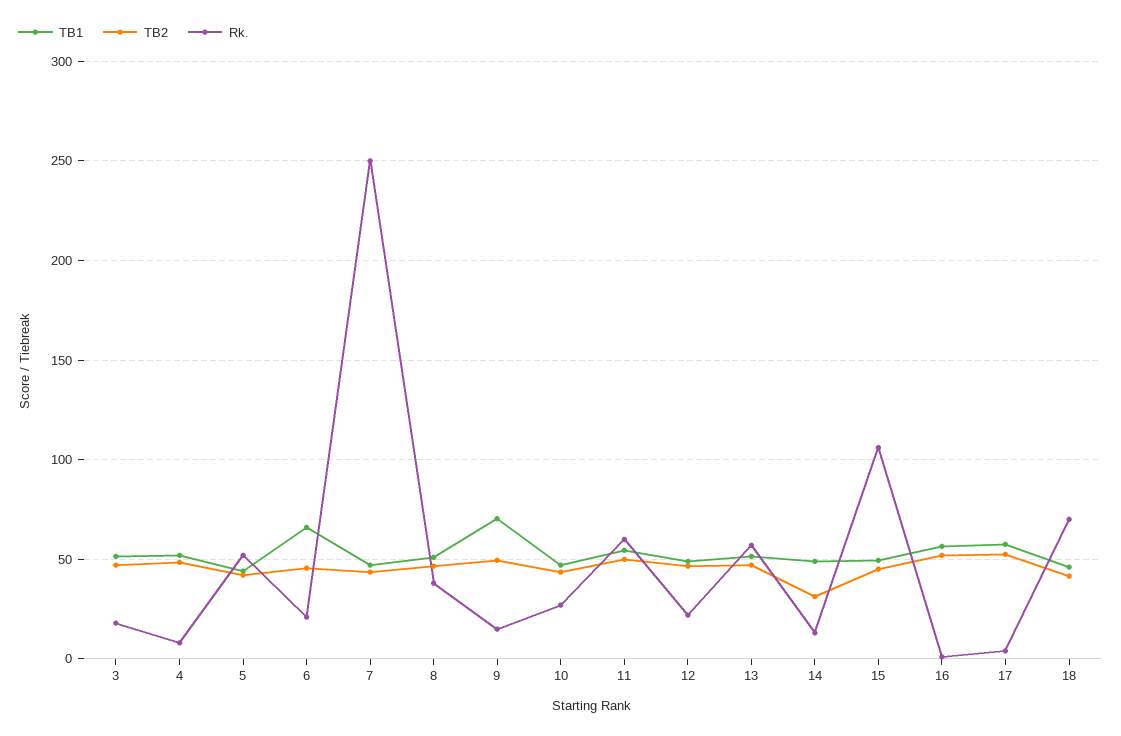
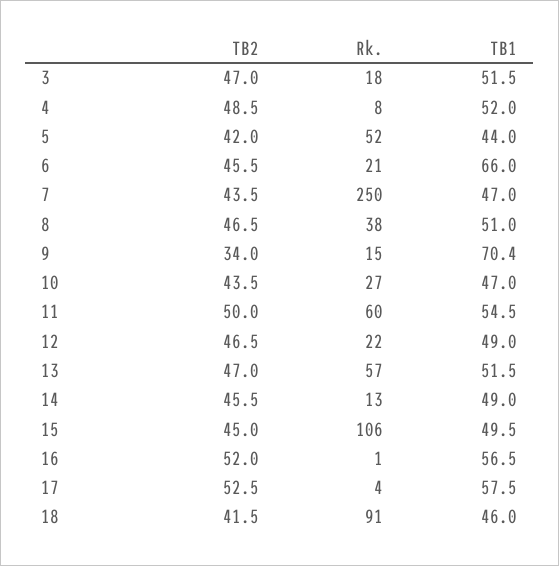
TB2, 9: 50 -> 34
TB2, 14: 30 -> 45.5
Rk., 18: 70 -> 91

